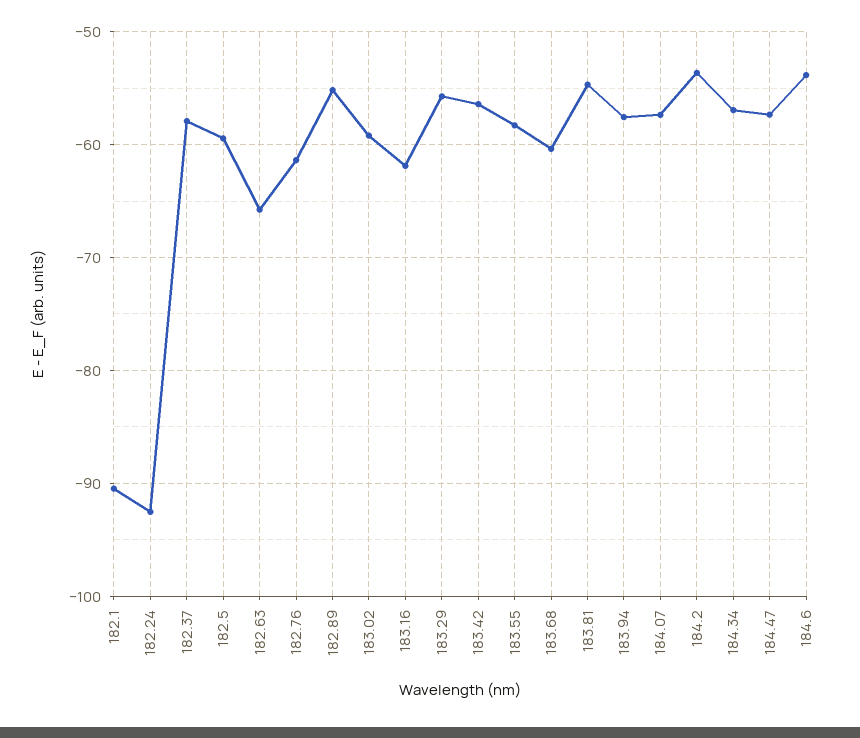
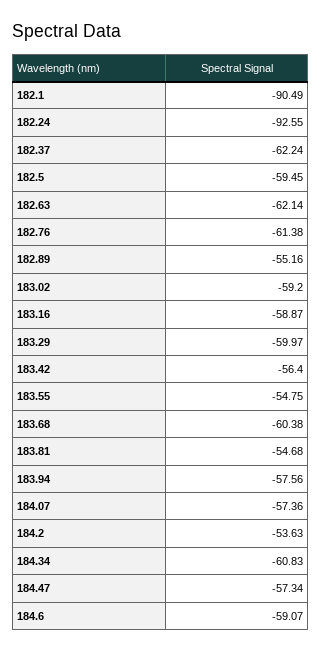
182.37: -58 -> -62.24
182.63: -66 -> -62.14
183.16: -62 -> -58.87
183.29: -56 -> -59.97
183.55: -58 -> -54.75
184.34: -57 -> -60.83
184.6: -54 -> -59.07

